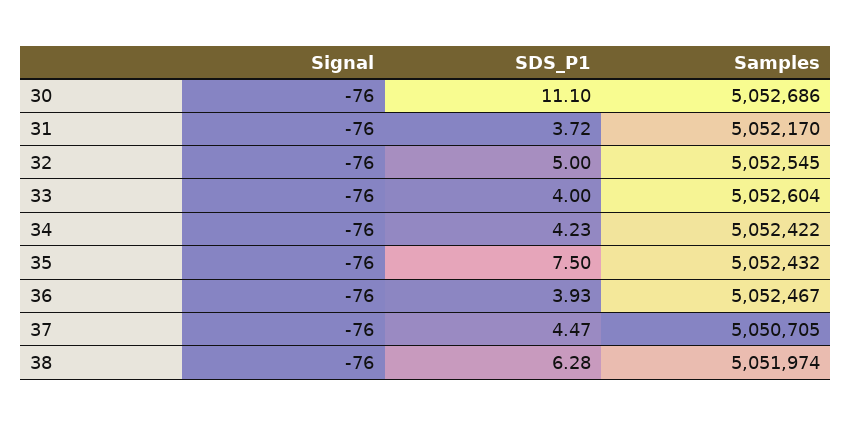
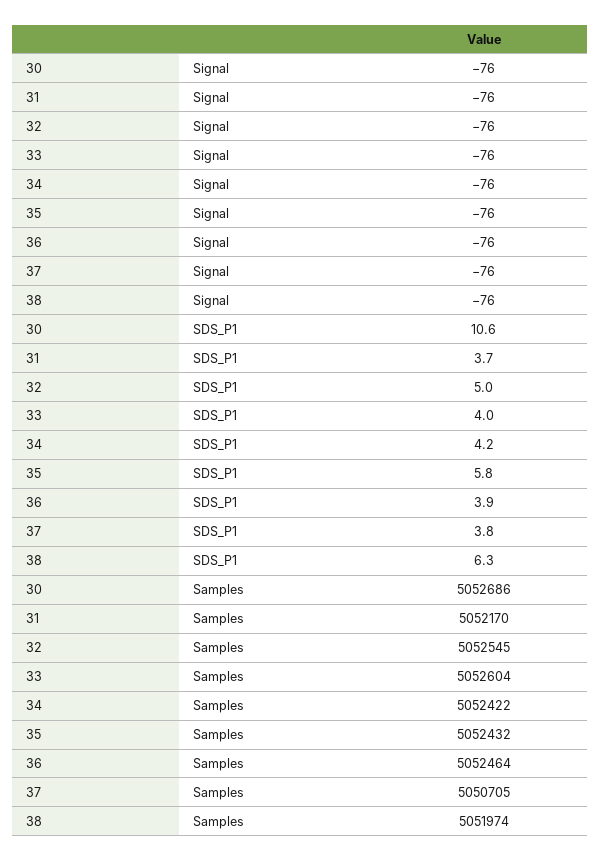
SDS_P1, 30: 11.1 -> 10.6
SDS_P1, 35: 7.5 -> 5.8
Samples, 36: 5052467 -> 5052464
SDS_P1, 37: 4.47 -> 3.8

